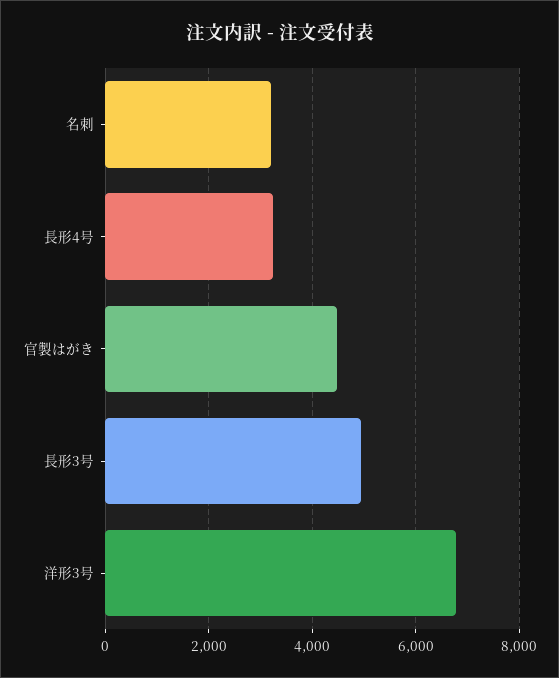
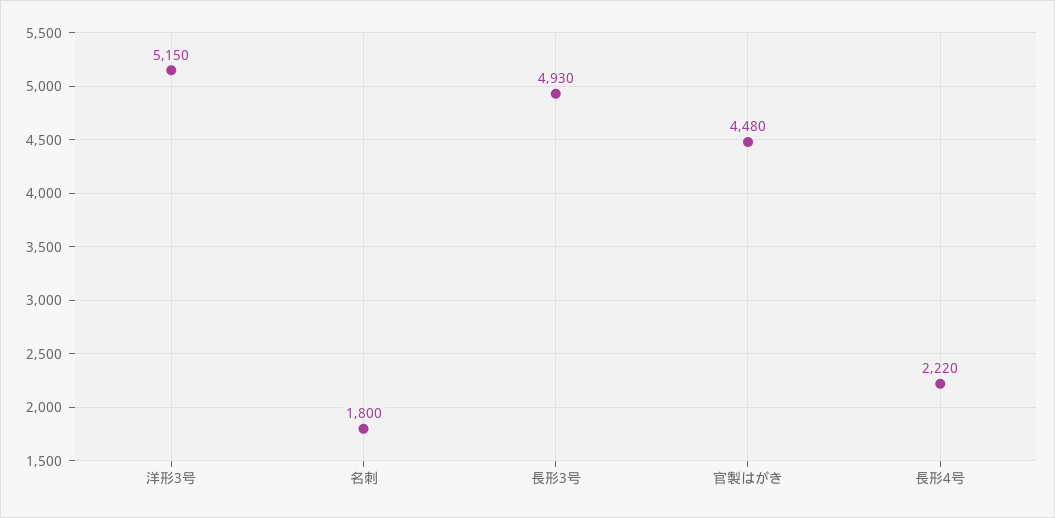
名刺: 3200 -> 1800
長形4号: 3200 -> 2220
洋形3号: 6800 -> 5150

